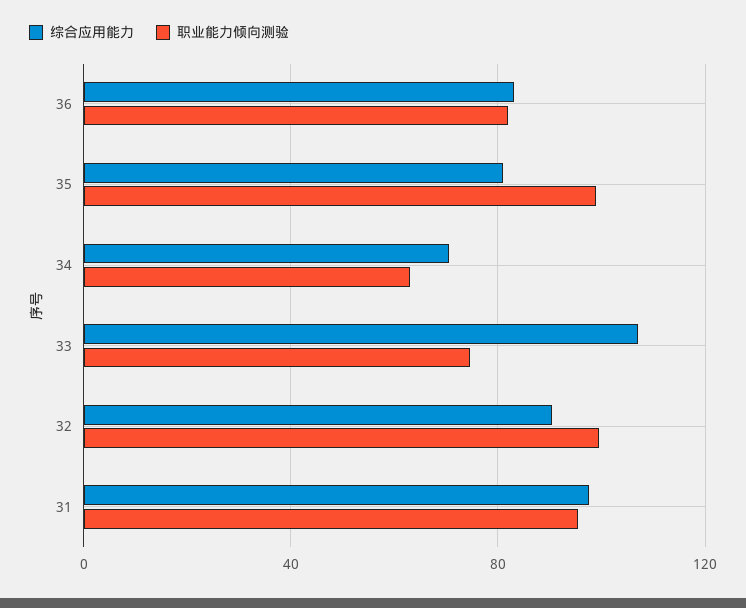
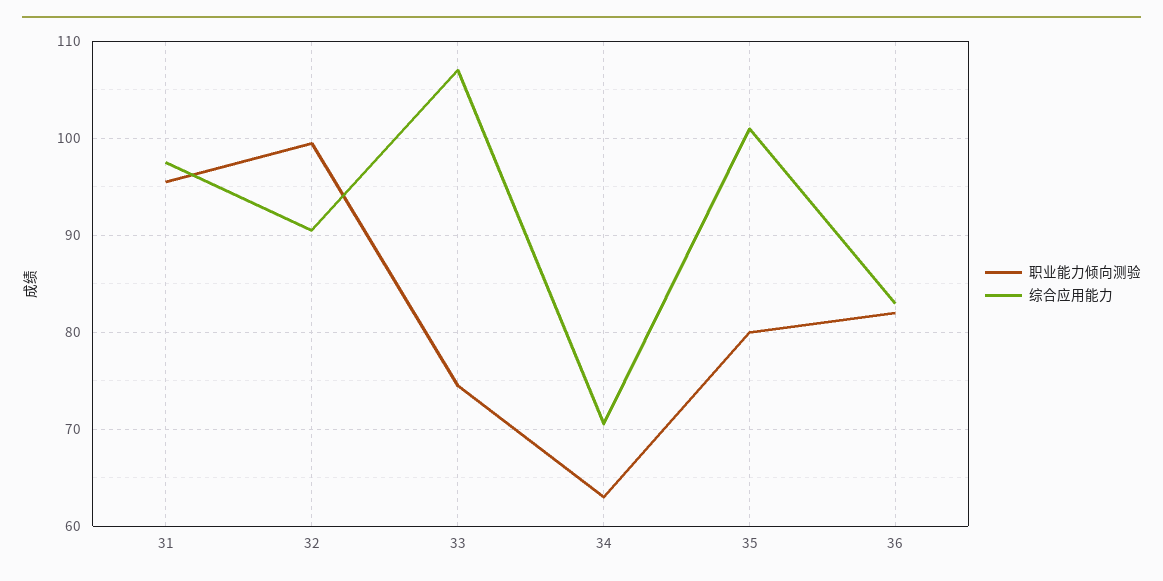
综合应用能力, 35: 80 -> 101
职业能力倾向测验, 35: 100 -> 80

